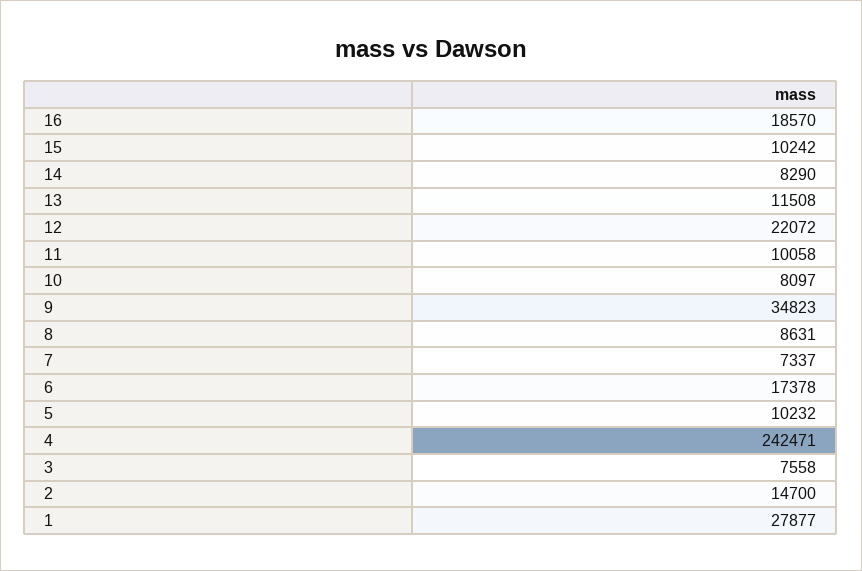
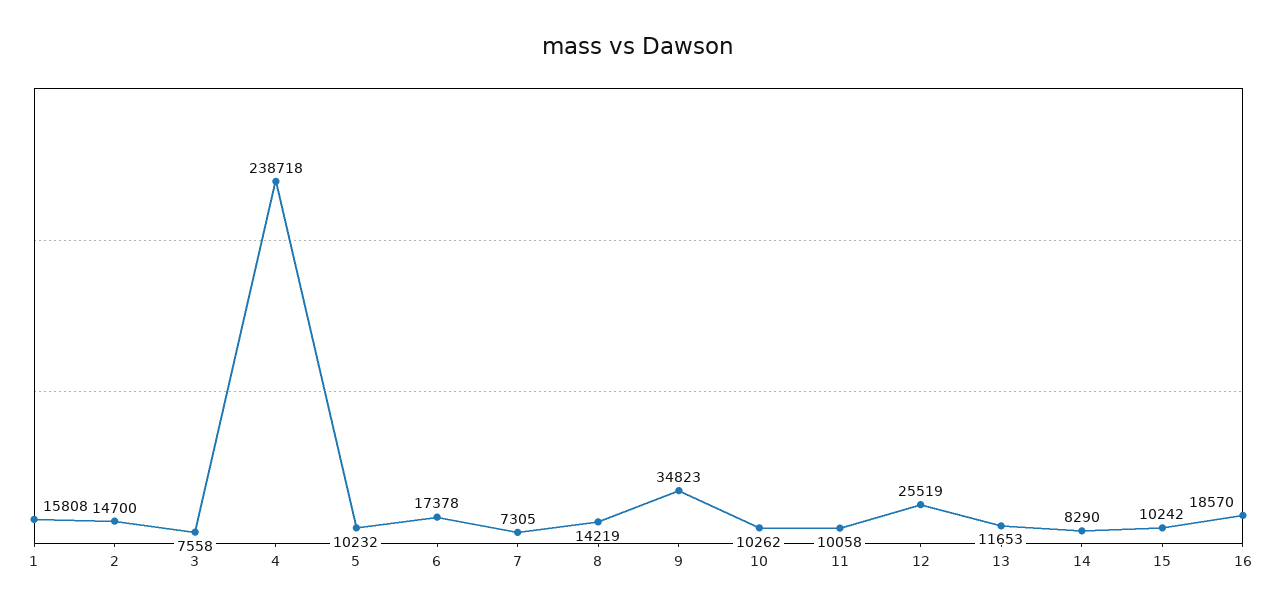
13: 11508 -> 11653
12: 22072 -> 25519
10: 8097 -> 10262
8: 8631 -> 14219
7: 7337 -> 7305
4: 242471 -> 238718
1: 27877 -> 15808

